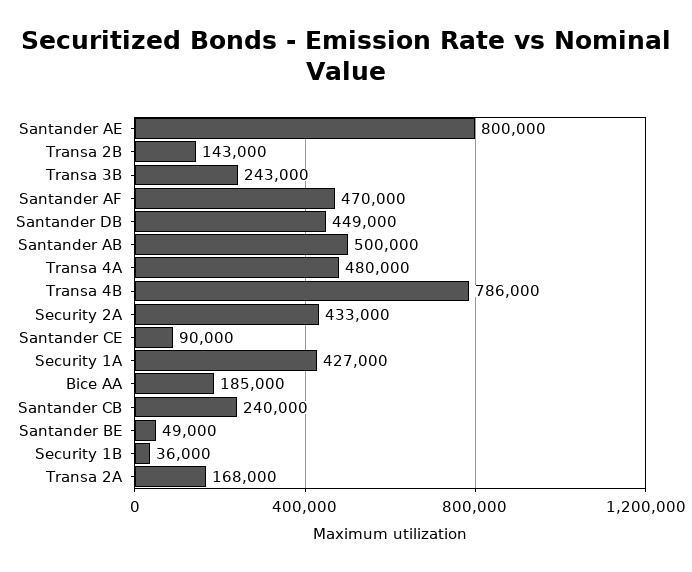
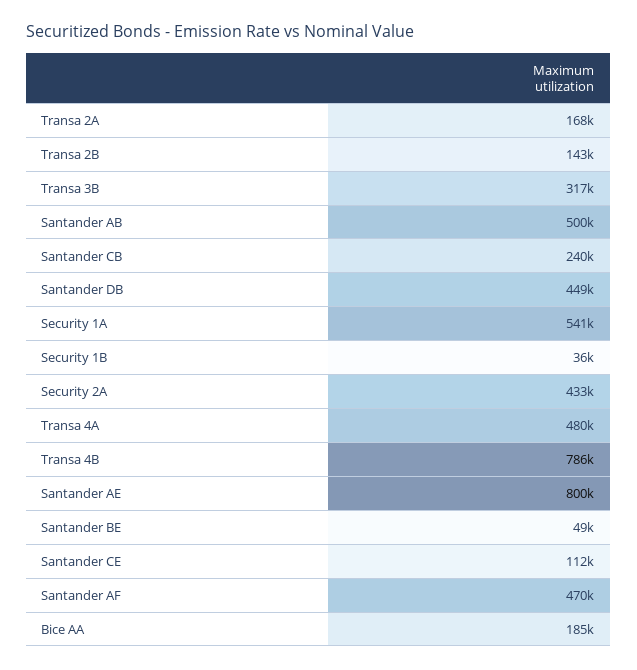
Transa 3B: 243000 -> 317000
Santander CE: 90000 -> 112000
Security 1A: 427000 -> 541000

